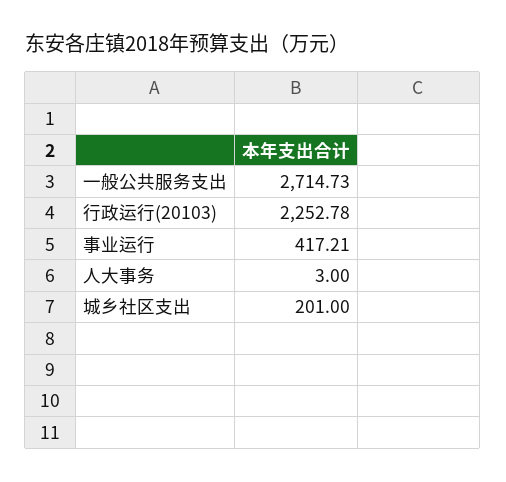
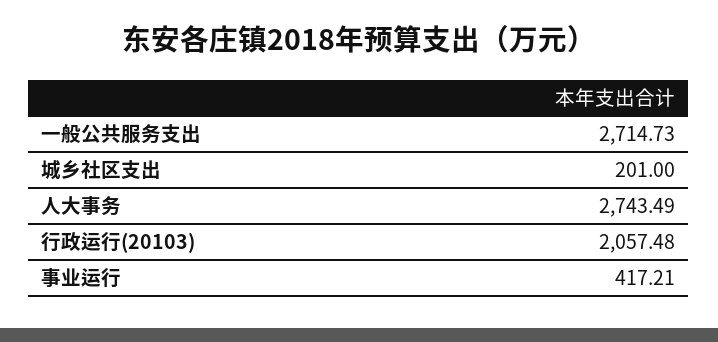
行政运行(20103): 2252.78 -> 2057.48
人大事务: 3 -> 2743.49

